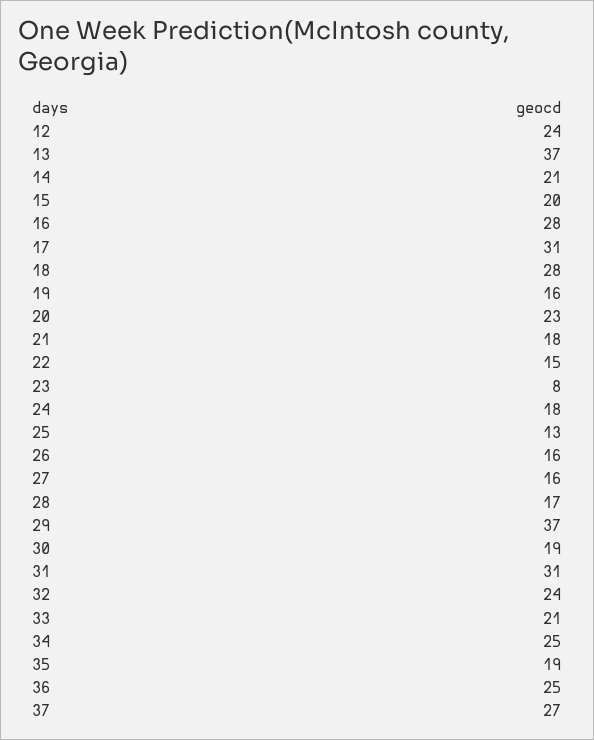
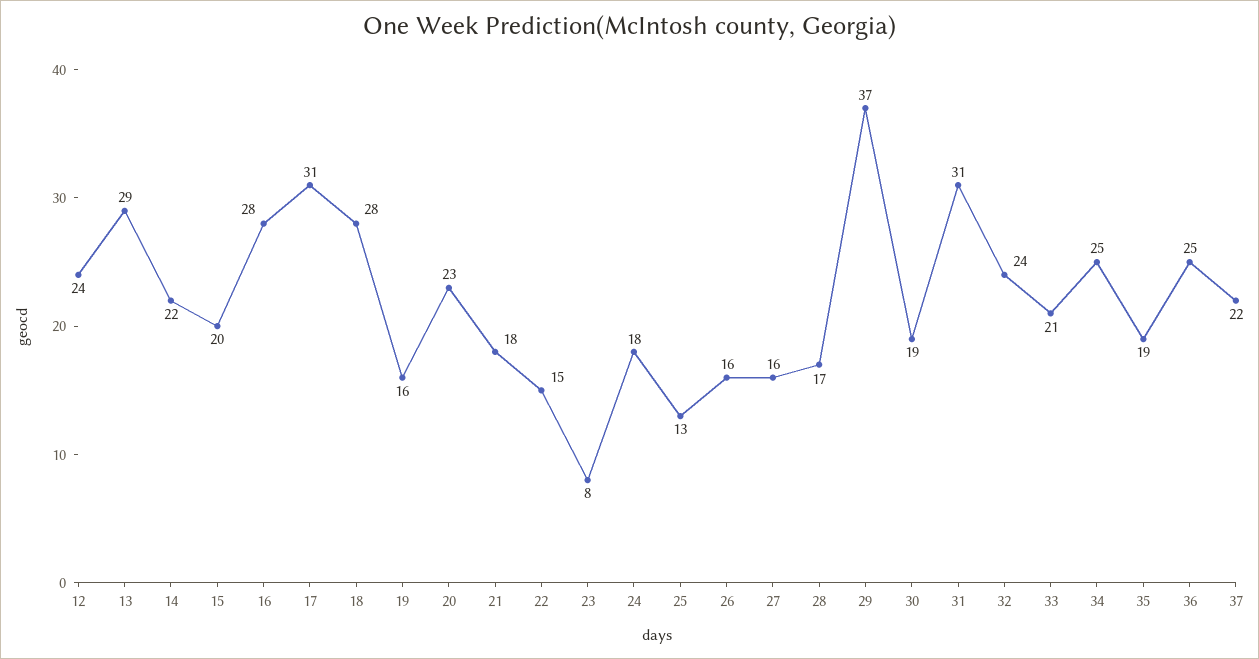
13: 37 -> 29
14: 21 -> 22
37: 27 -> 22

